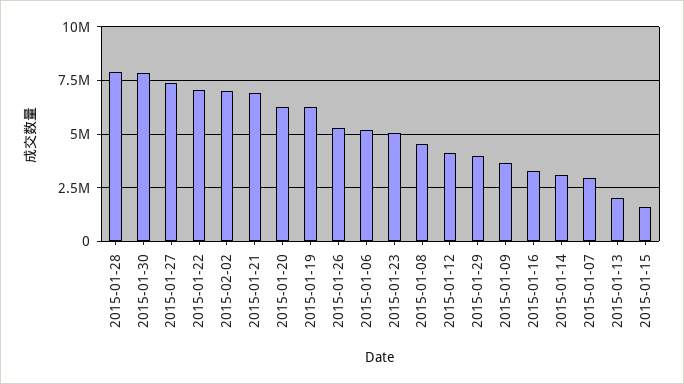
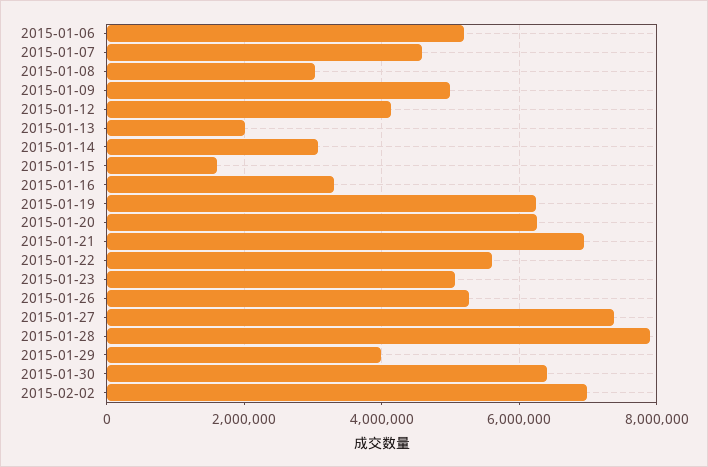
2015-01-30: 8000000 -> 6400000
2015-01-22: 7000000 -> 5600000
2015-01-08: 4500000 -> 3000000
2015-01-09: 3500000 -> 5000000
2015-01-07: 3000000 -> 4600000

